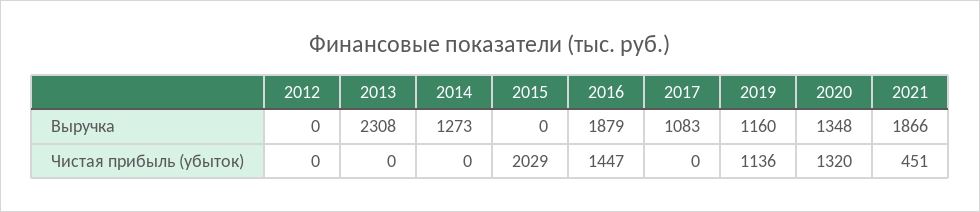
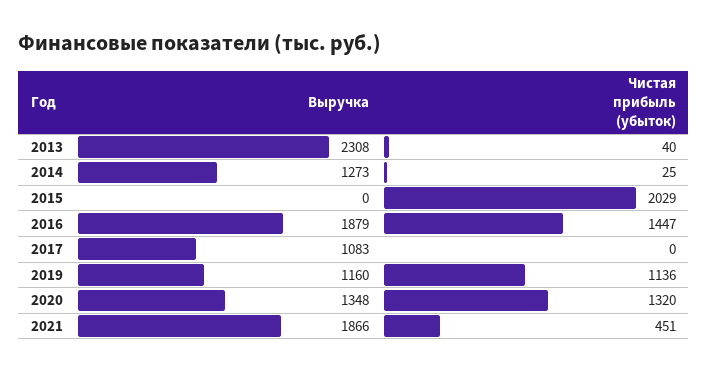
2012, Выручка: 0 -> none
2012, Чистая прибыль (убыток): 0 -> none
2013, Чистая прибыль (убыток): 0 -> 40
2014, Чистая прибыль (убыток): 0 -> 25

